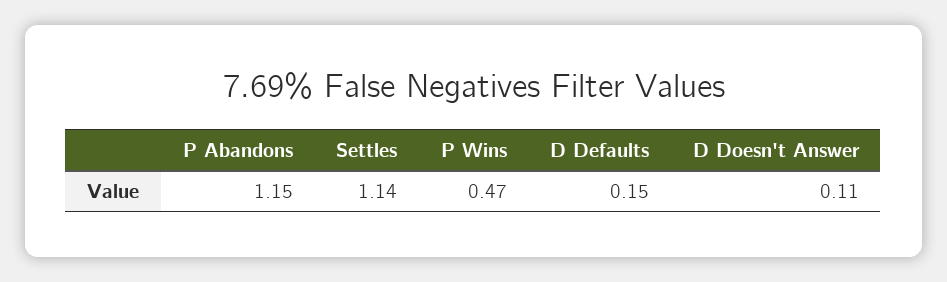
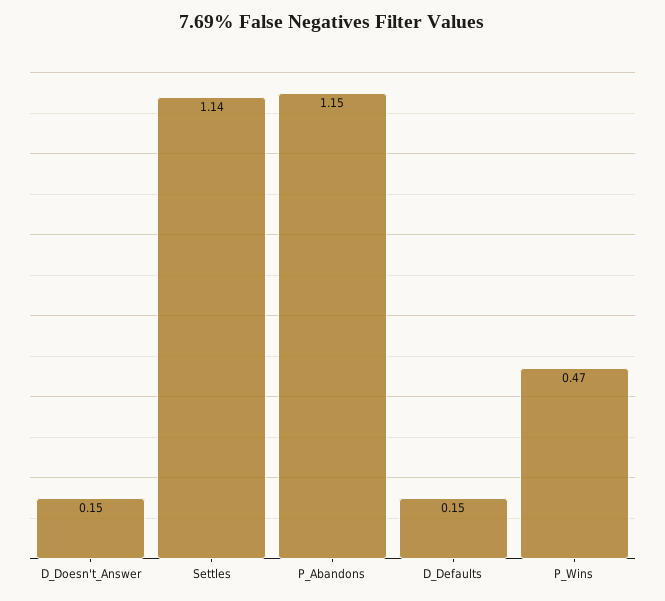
D Doesn't Answer: 0.11 -> 0.15

